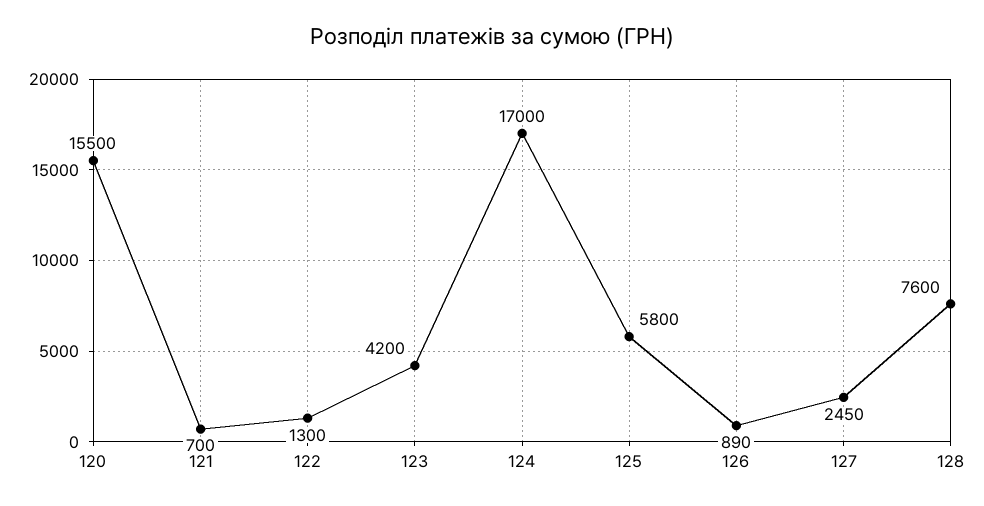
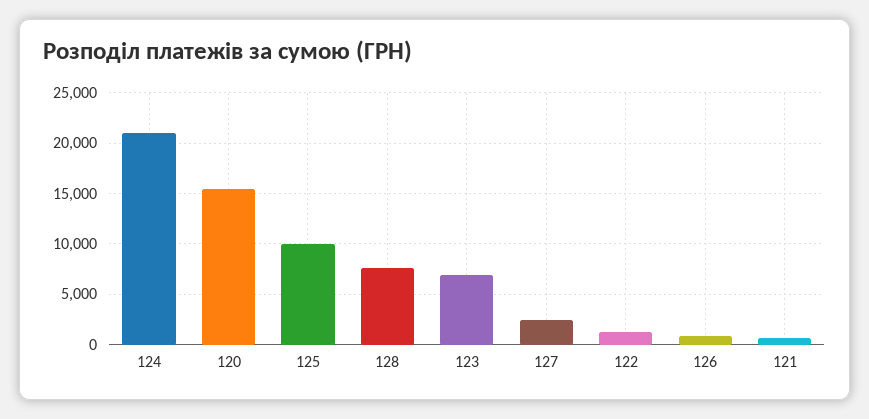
123: 4200 -> 7000
124: 17000 -> 21000
125: 5800 -> 10000

